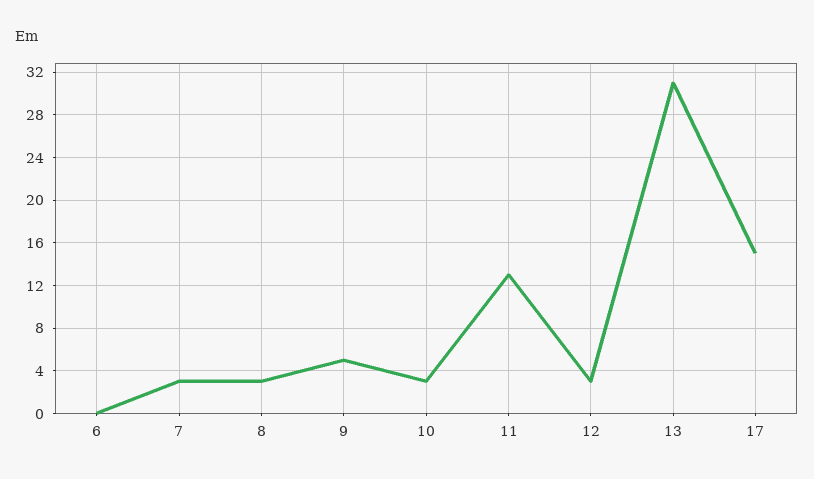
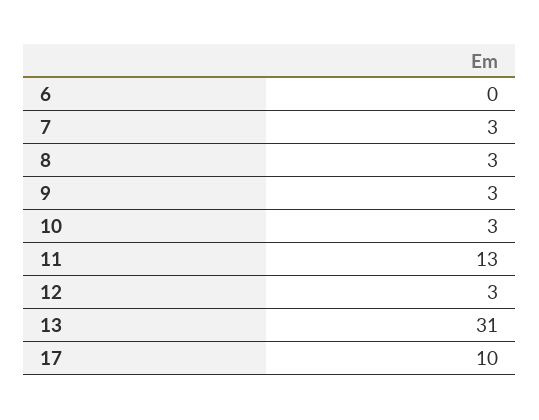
9: 5 -> 3
17: 15 -> 10

